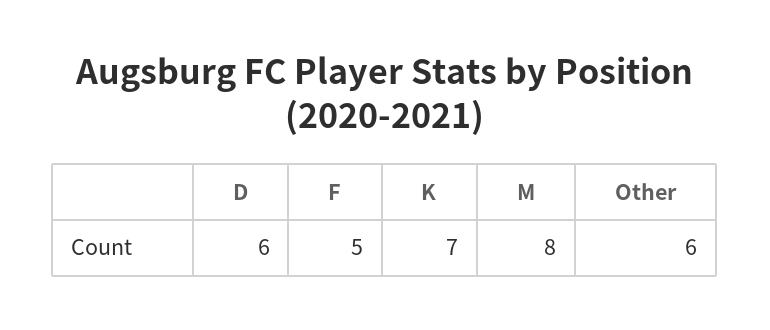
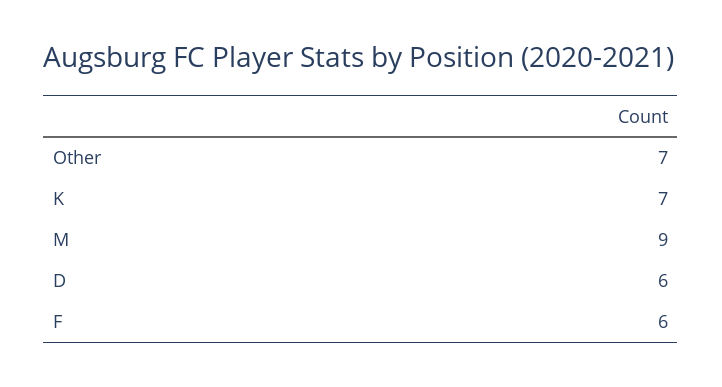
F: 5 -> 6
M: 8 -> 9
Other: 6 -> 7

